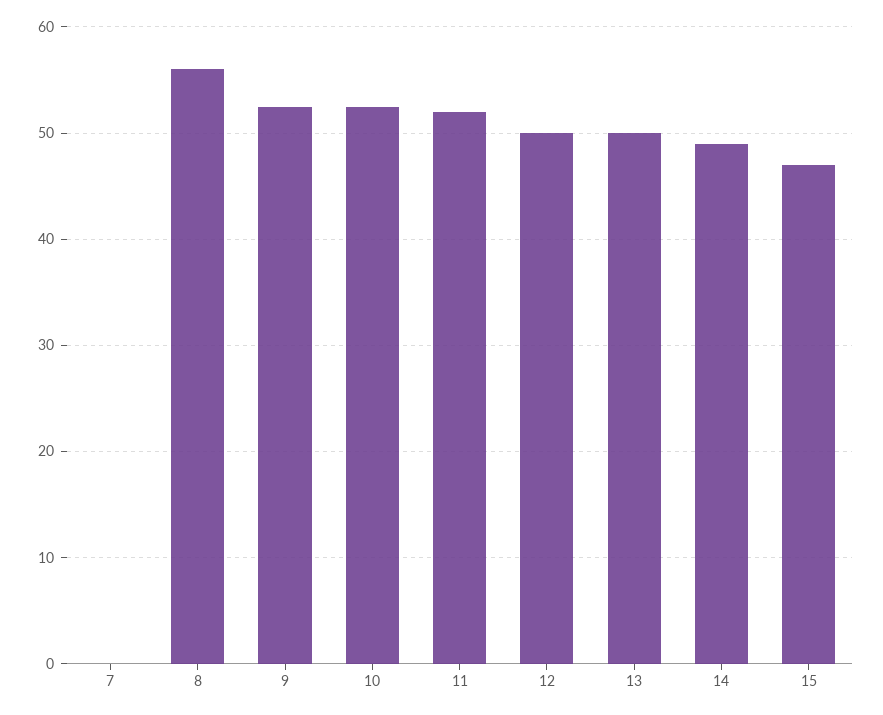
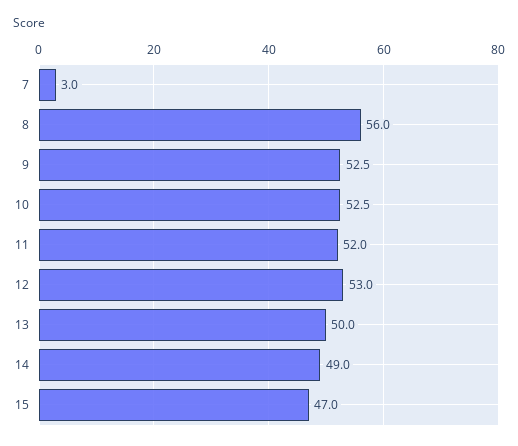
7: 0 -> 3
12: 50 -> 53

